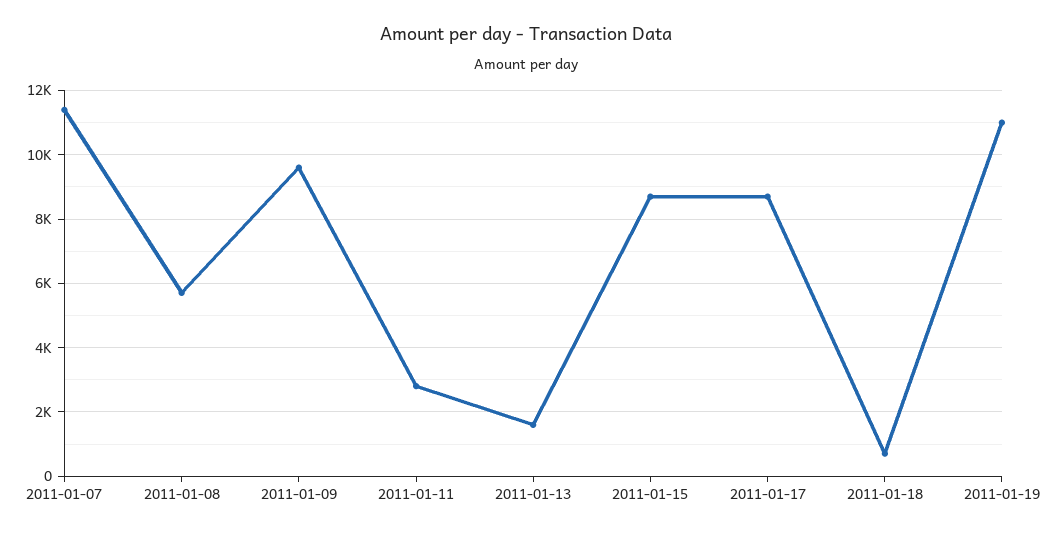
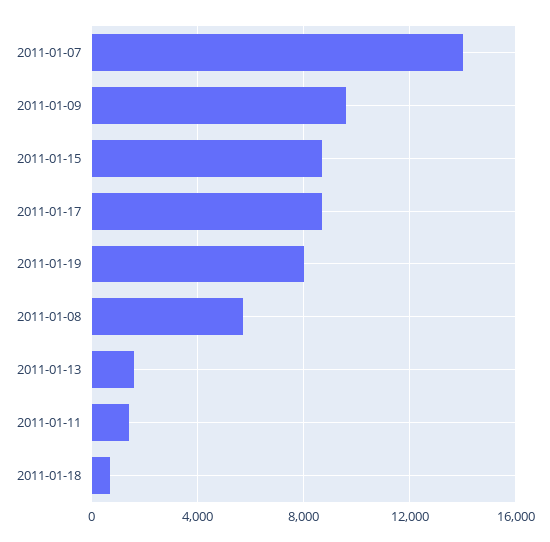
2011-01-07: 11400 -> 14000
2011-01-11: 2800 -> 1500
2011-01-19: 11000 -> 8000

